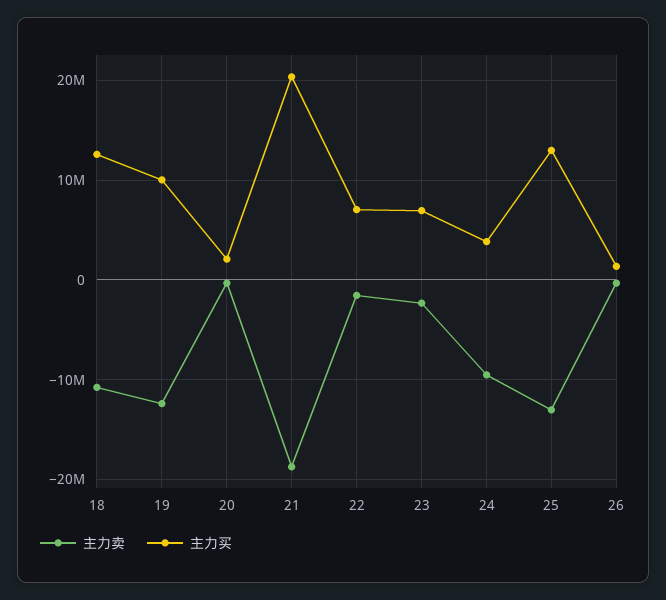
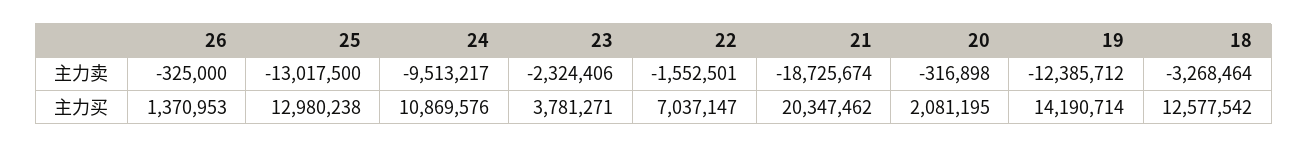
主力卖, 18: -11000000 -> -3268464
主力买, 19: 10000000 -> 14190714
主力买, 23: 7000000 -> 3781271
主力买, 24: 4000000 -> 10869576

